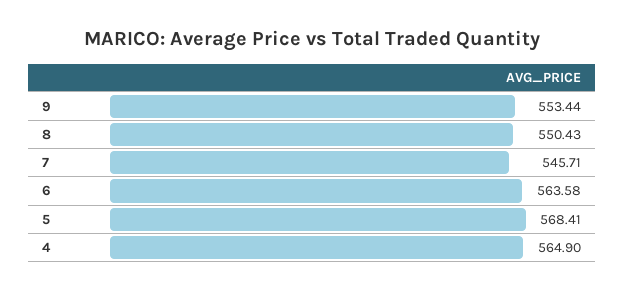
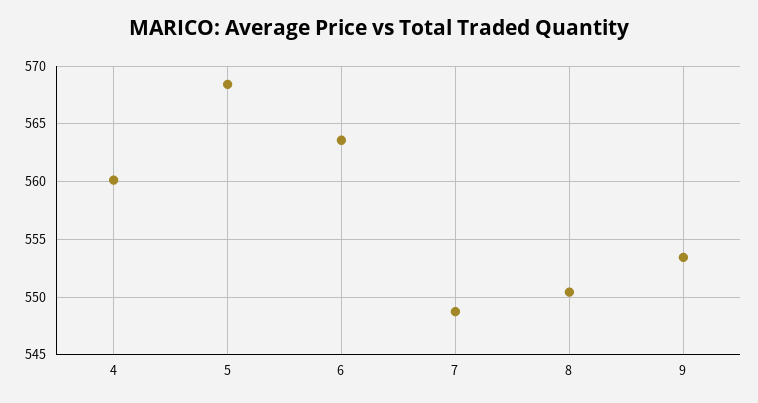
7: 545.71 -> 549
4: 564.9 -> 560

